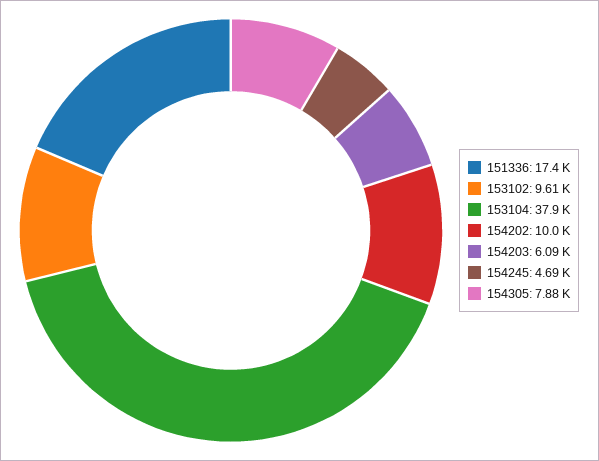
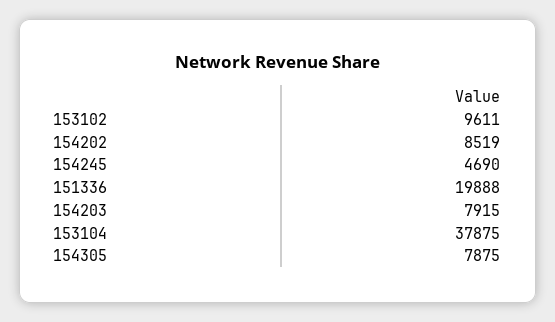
151336: 17400 -> 19888
154202: 10000 -> 8519
154203: 6090 -> 7915

